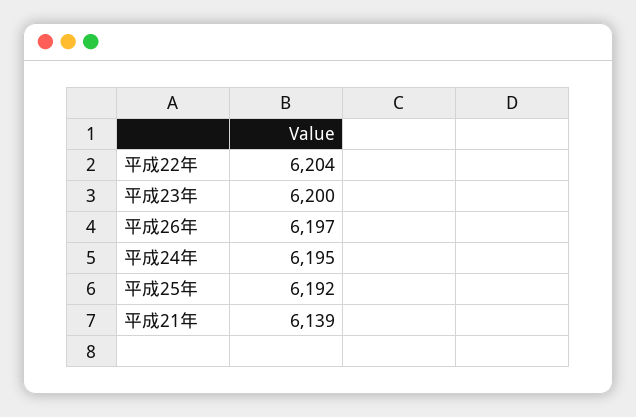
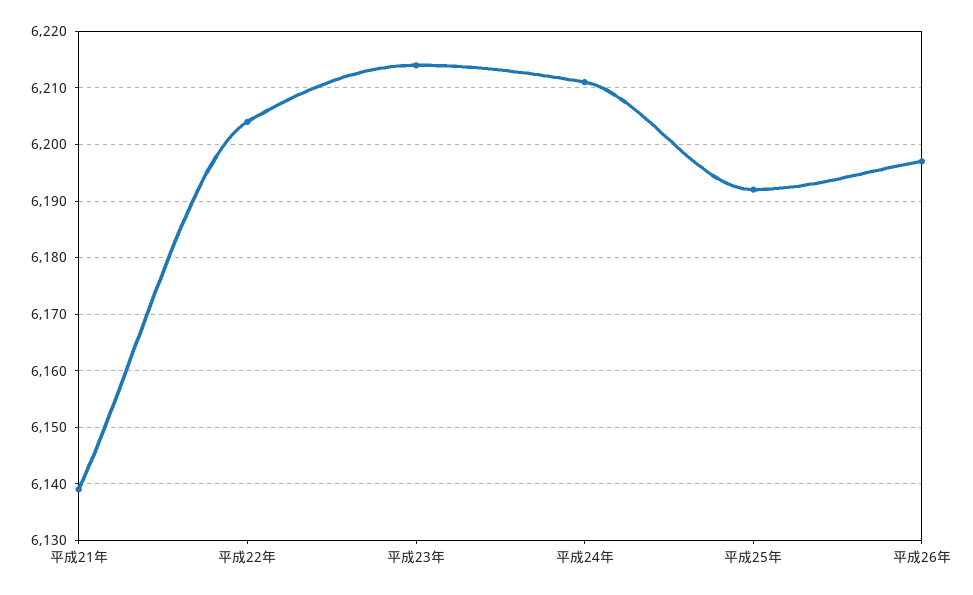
平成23年: 6200 -> 6215
平成24年: 6195 -> 6210

